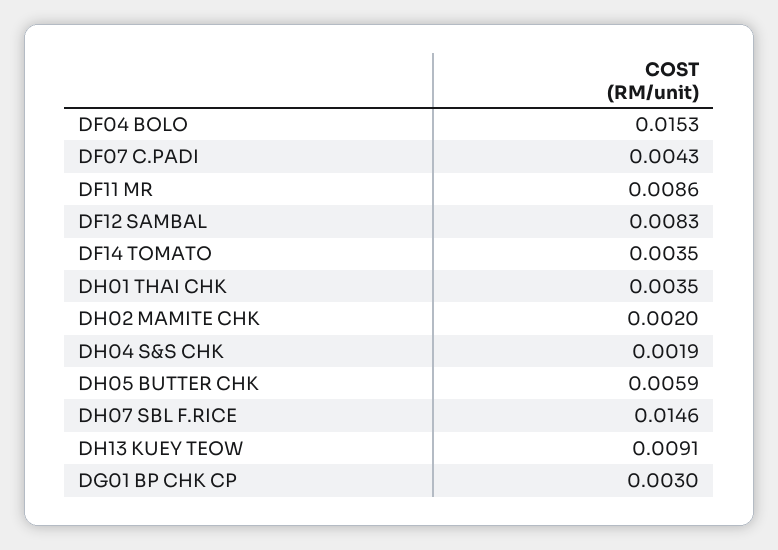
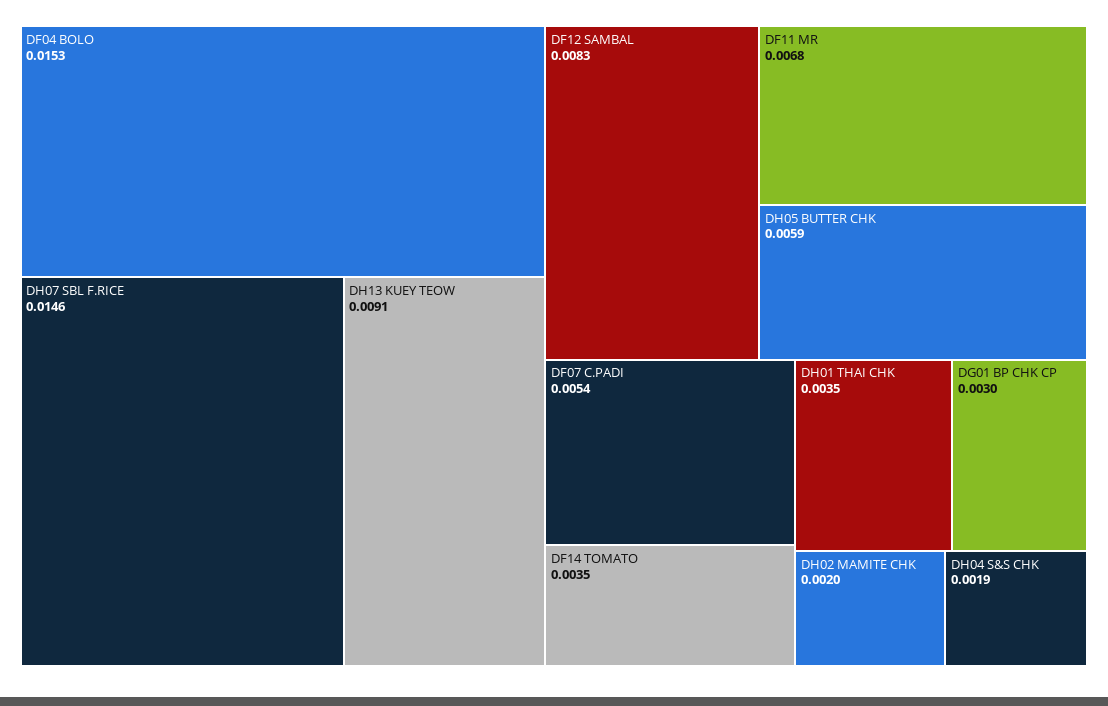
DF07 C.PADI: 0.0043 -> 0.0054
DF11 MR: 0.0086 -> 0.0068

